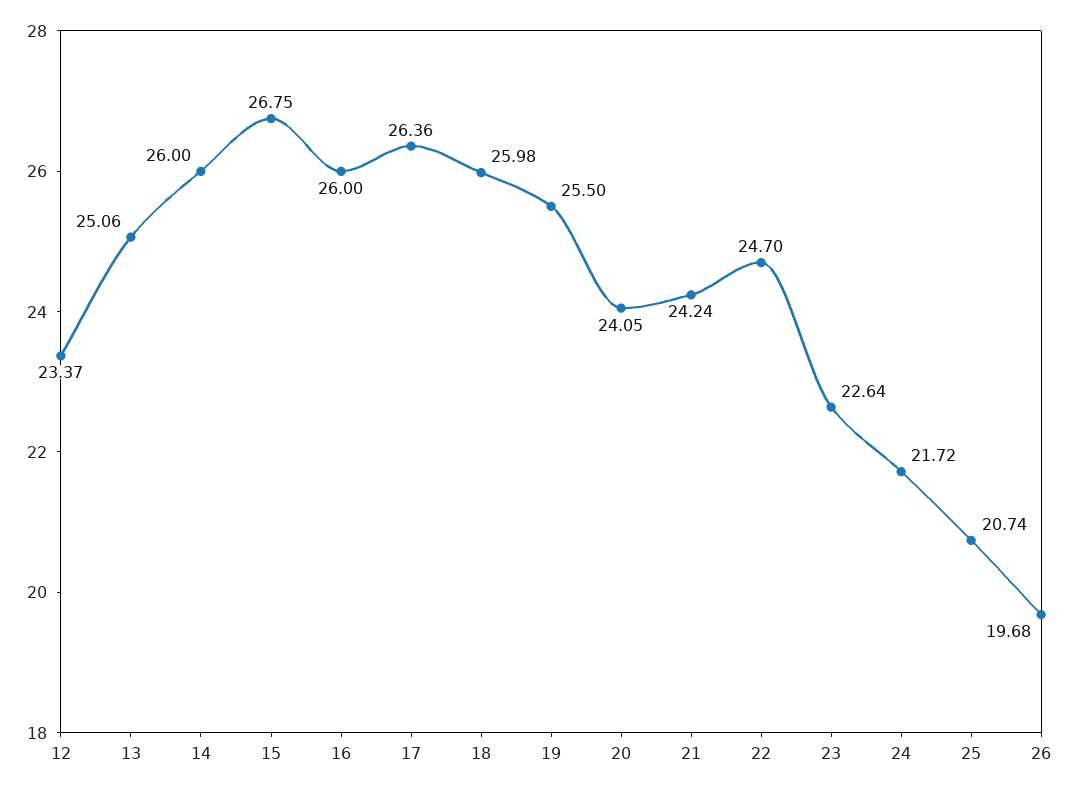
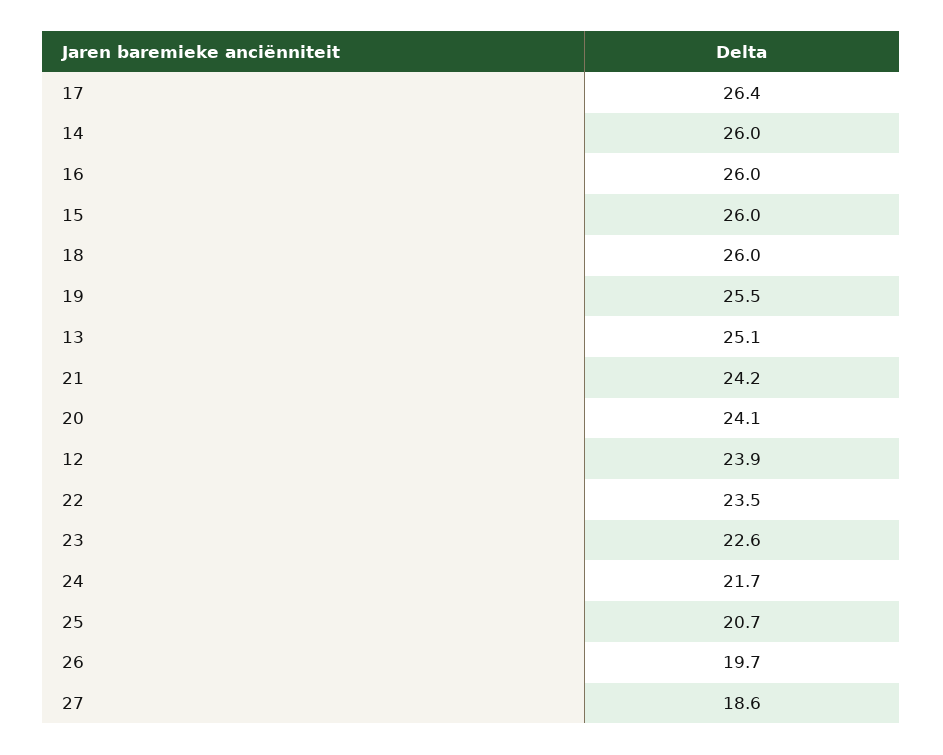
12: 23.37 -> 23.9
15: 26.75 -> 26
22: 24.7 -> 23.5
27: none -> 18.6

